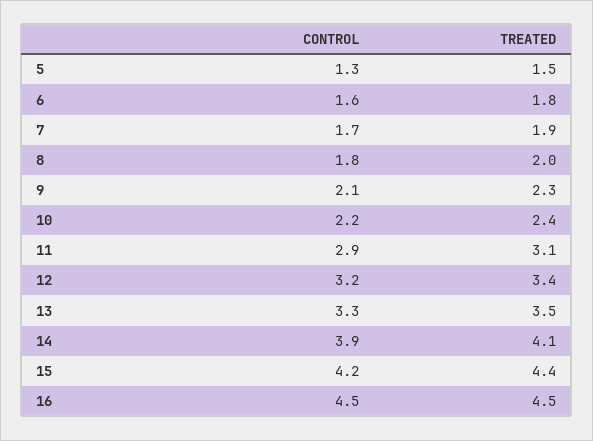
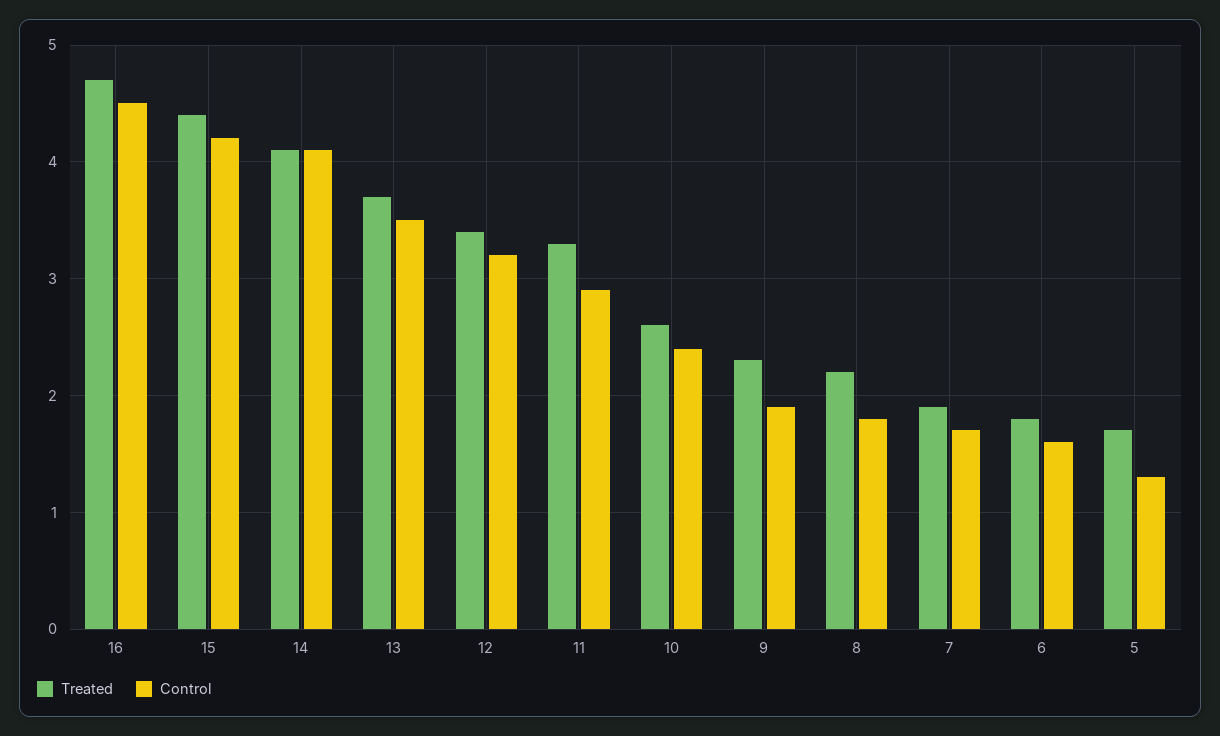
TREATED, 5: 1.5 -> 1.7
TREATED, 8: 2 -> 2.2
CONTROL, 9: 2.1 -> 1.9
CONTROL, 10: 2.2 -> 2.4
TREATED, 10: 2.4 -> 2.6
TREATED, 11: 3.1 -> 3.3
CONTROL, 13: 3.3 -> 3.5
TREATED, 13: 3.5 -> 3.7
CONTROL, 14: 3.9 -> 4.1
TREATED, 16: 4.5 -> 4.7

